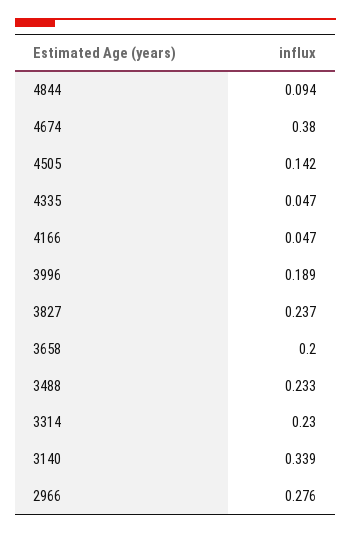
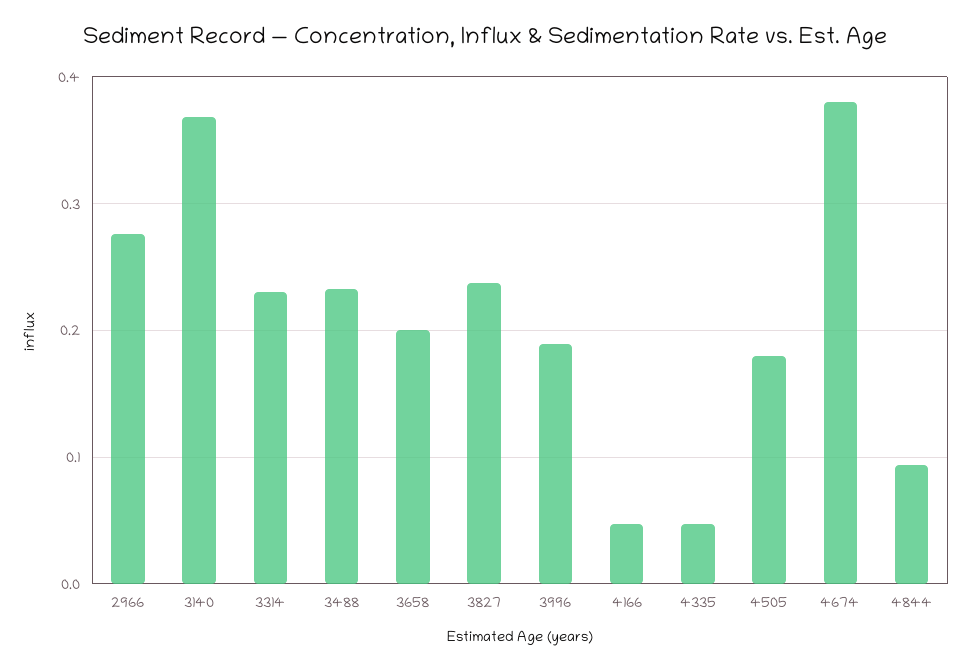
4505: 0.142 -> 0.18
3140: 0.339 -> 0.37

